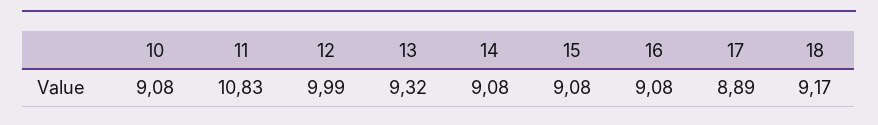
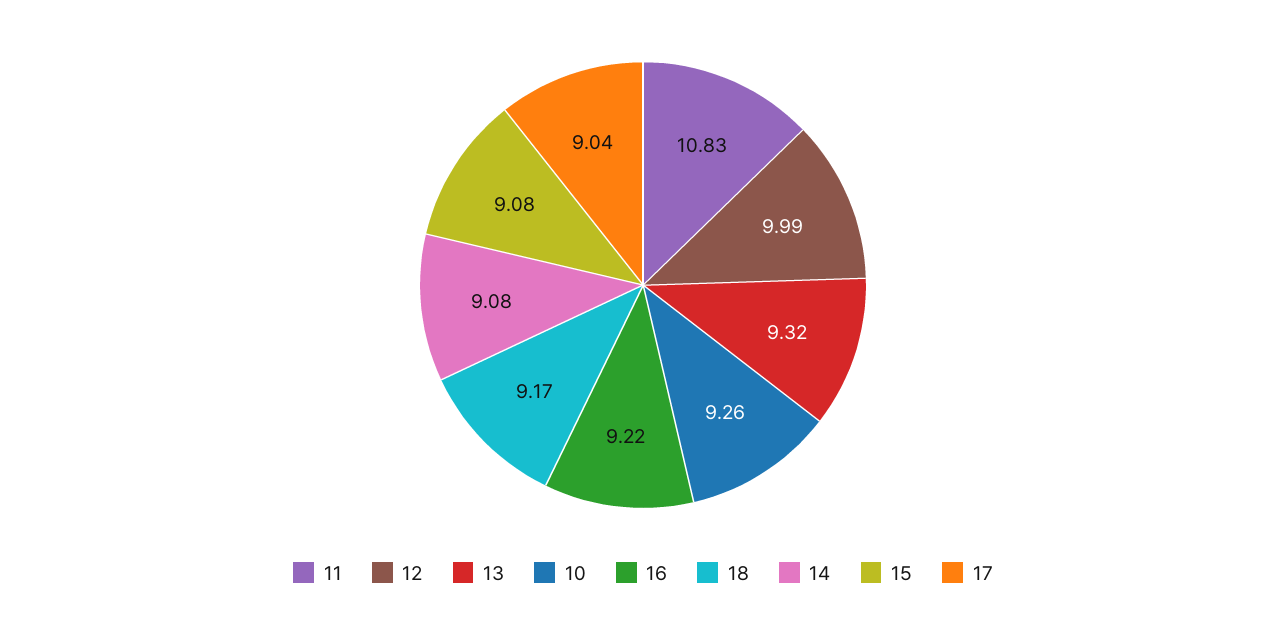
10: 9.08 -> 9.26
16: 9.08 -> 9.22
17: 8.89 -> 9.04

